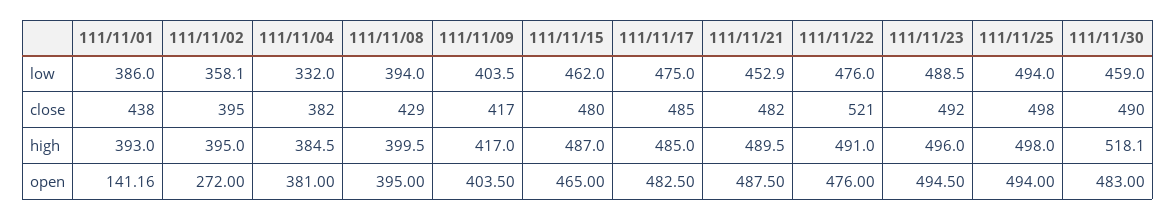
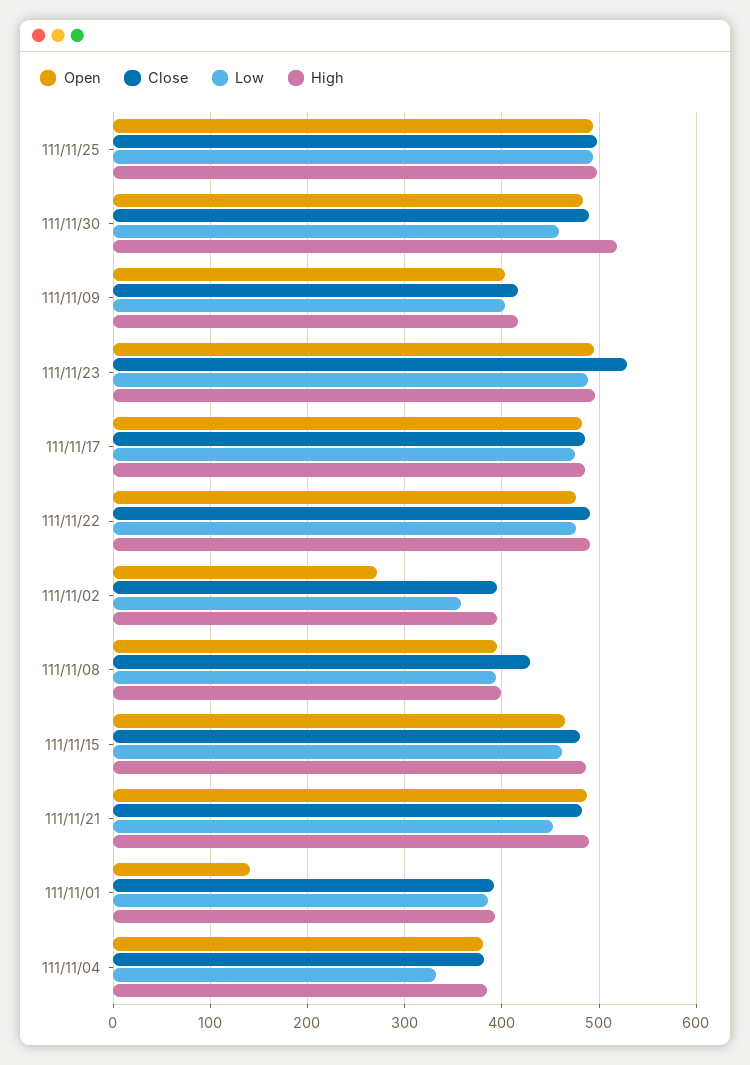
close, 111/11/01: 438 -> 390
close, 111/11/22: 521 -> 490
close, 111/11/23: 492 -> 530

